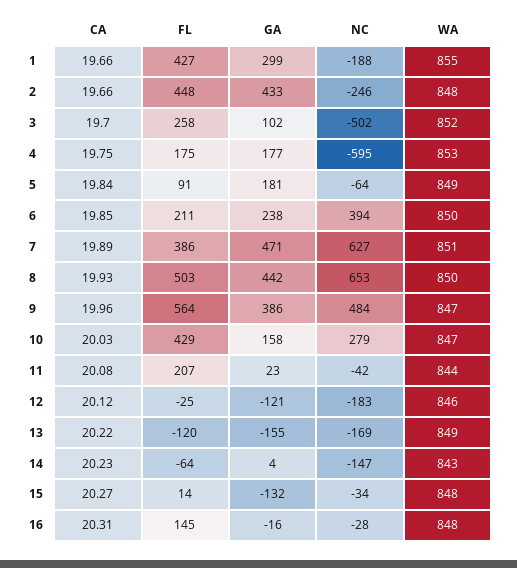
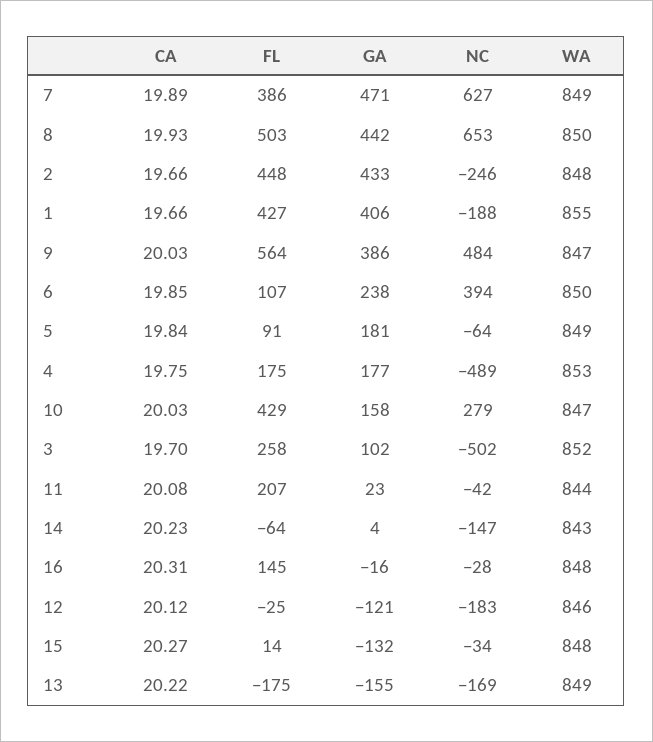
GA, 1: 299 -> 406
NC, 4: -595 -> -489
FL, 6: 211 -> 107
WA, 7: 851 -> 849
CA, 9: 19.96 -> 20.03
FL, 13: -120 -> -175

